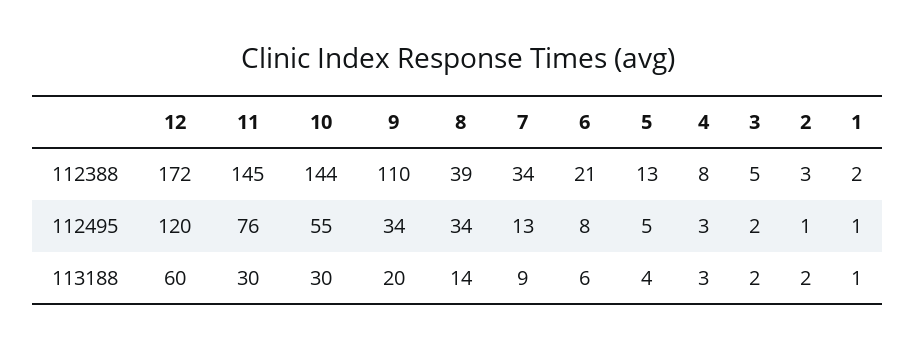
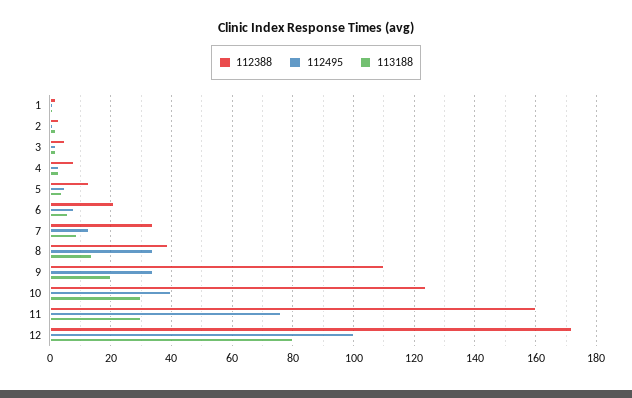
112388, 11: 145 -> 160
112388, 10: 144 -> 125
112495, 12: 120 -> 100
112495, 10: 55 -> 40
113188, 12: 60 -> 80

